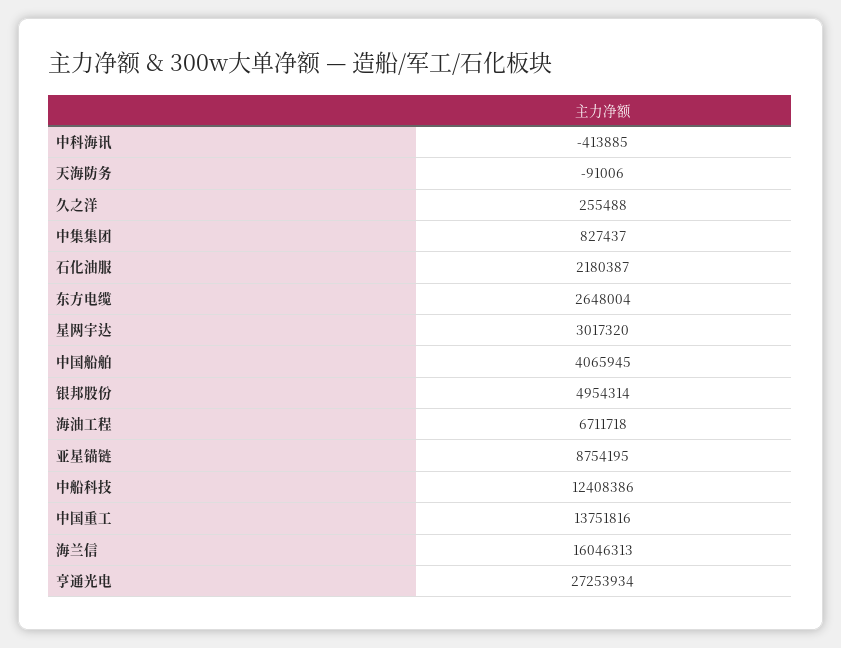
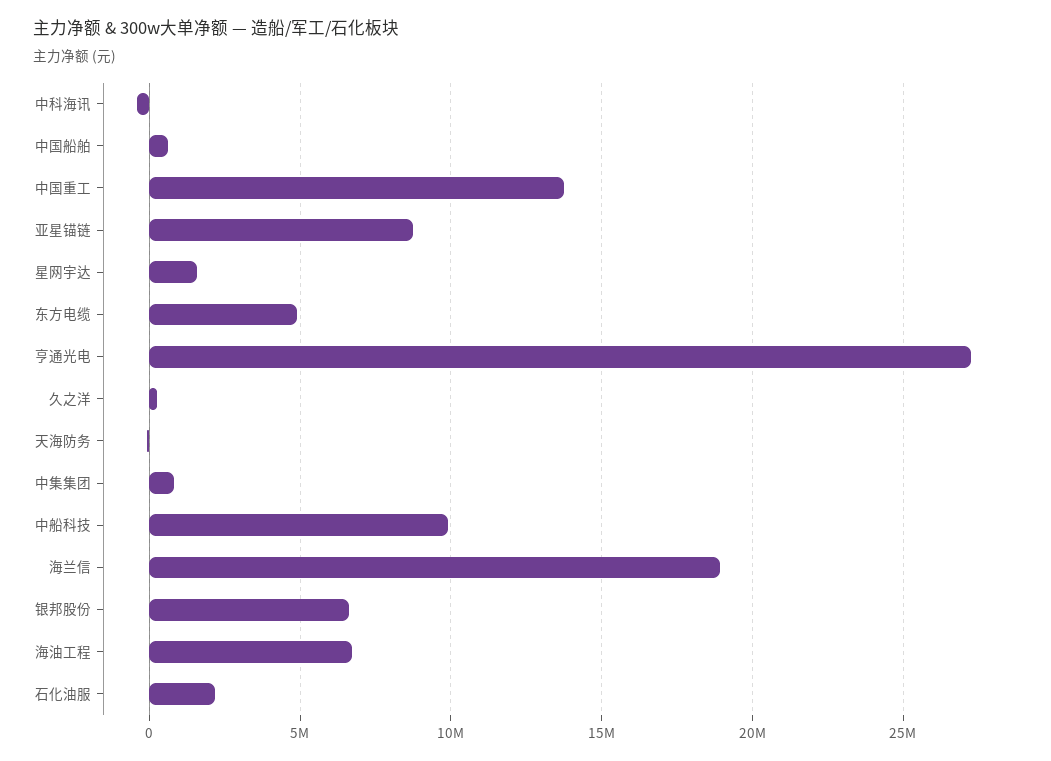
东方电缆: 2648004 -> 5000000
星网宇达: 3017320 -> 1500000
中国船舶: 4065945 -> 500000
银邦股份: 4954314 -> 6500000
中船科技: 12408386 -> 10000000
海兰信: 16046313 -> 19000000

